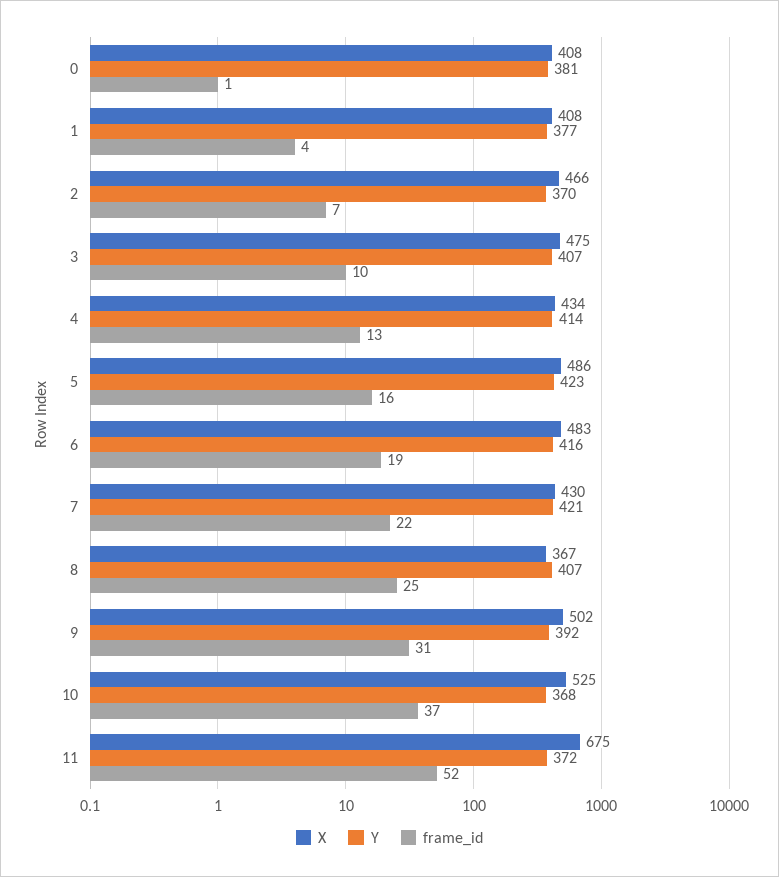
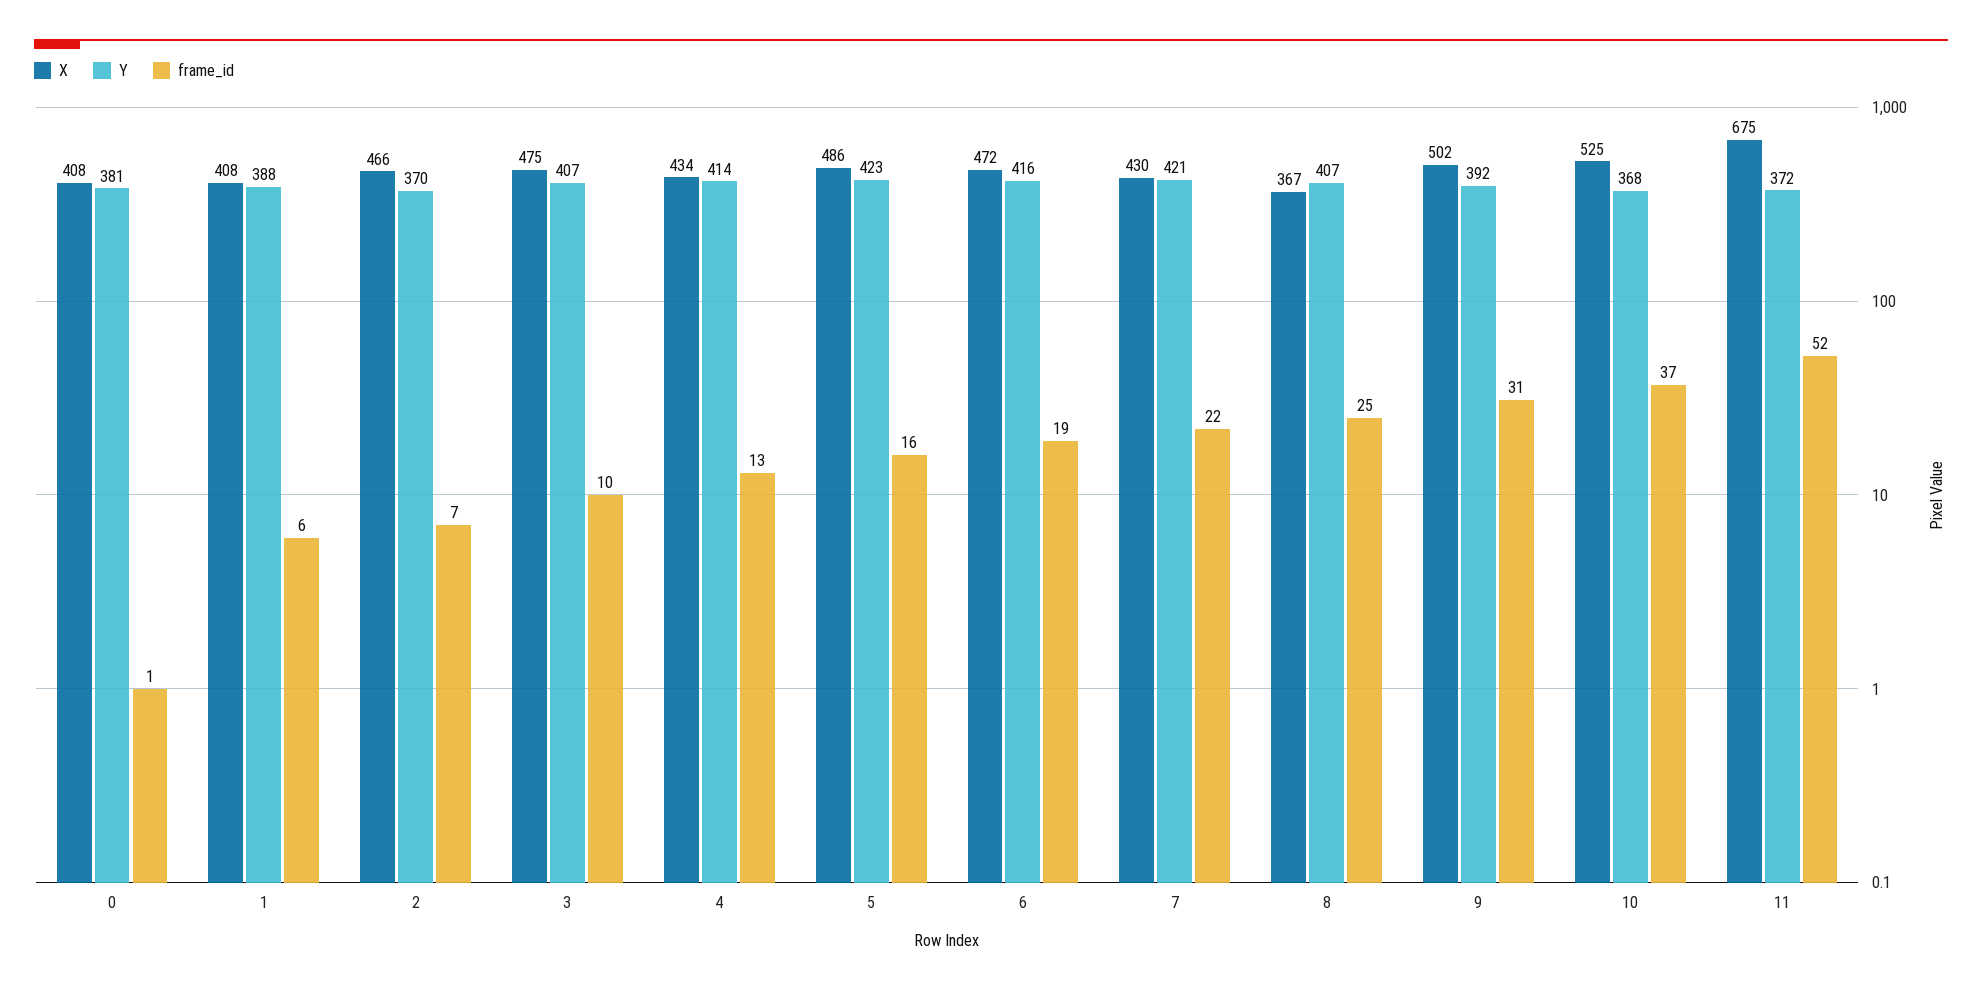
Y, 1: 377 -> 388
frame_id, 1: 4 -> 6
X, 6: 483 -> 472

